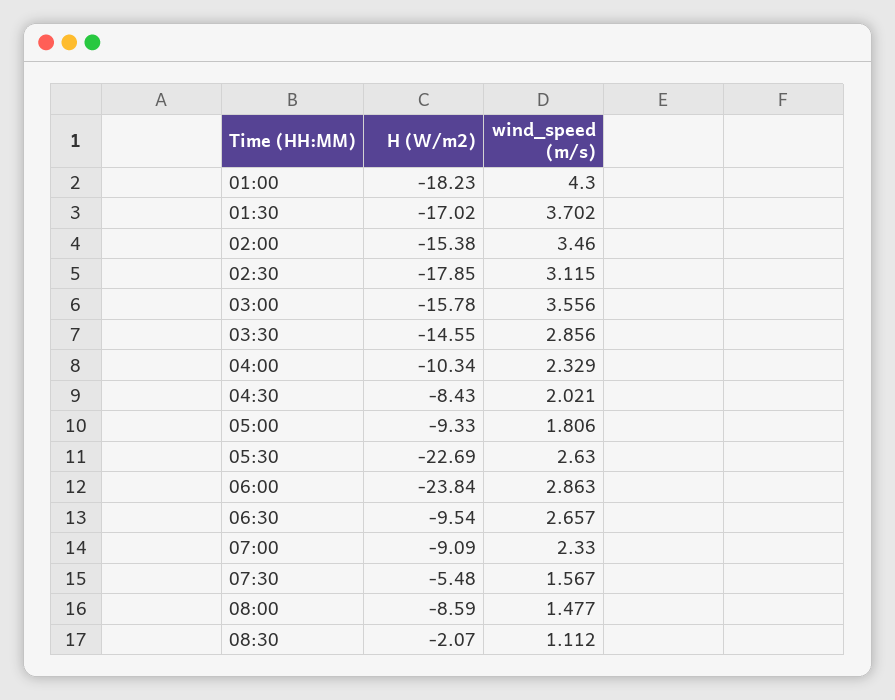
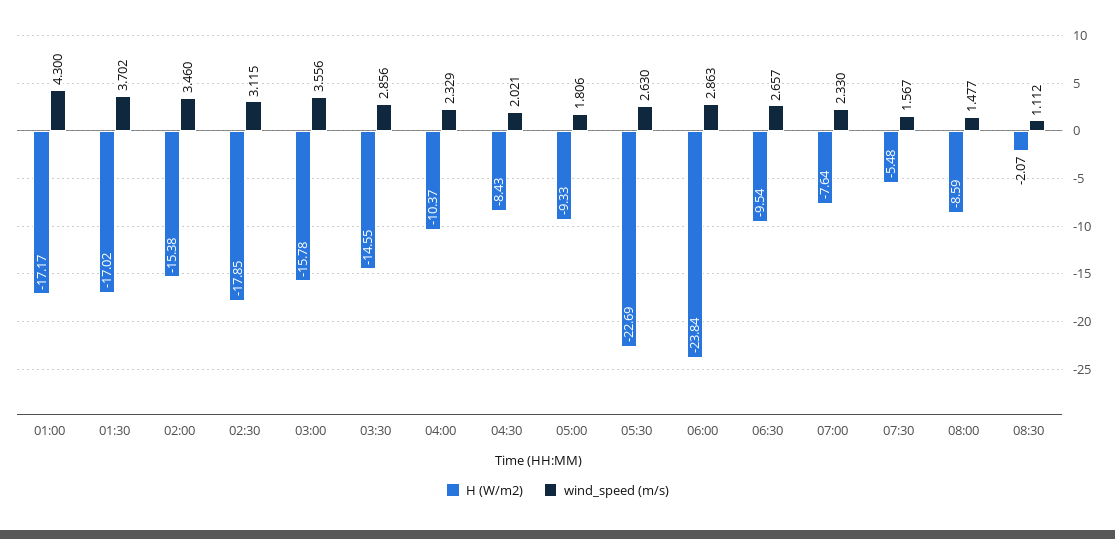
H (W/m2), 01:00: -18.23 -> -17.17
H (W/m2), 04:00: -10.34 -> -10.37
H (W/m2), 07:00: -9.09 -> -7.64

